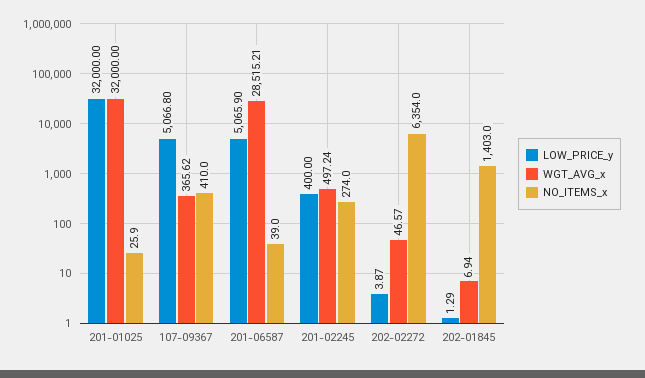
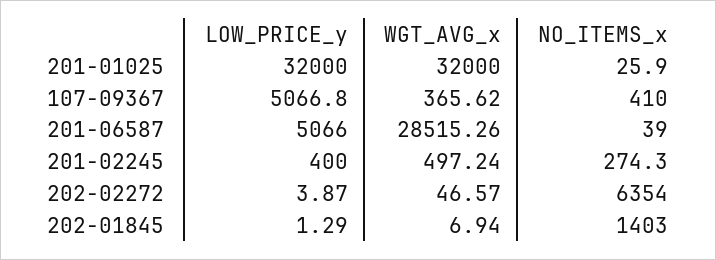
LOW_PRICE_y, 201-06587: 5065.9 -> 5066
WGT_AVG_x, 201-06587: 28515.21 -> 28515.26
NO_ITEMS_x, 201-02245: 274 -> 274.3

